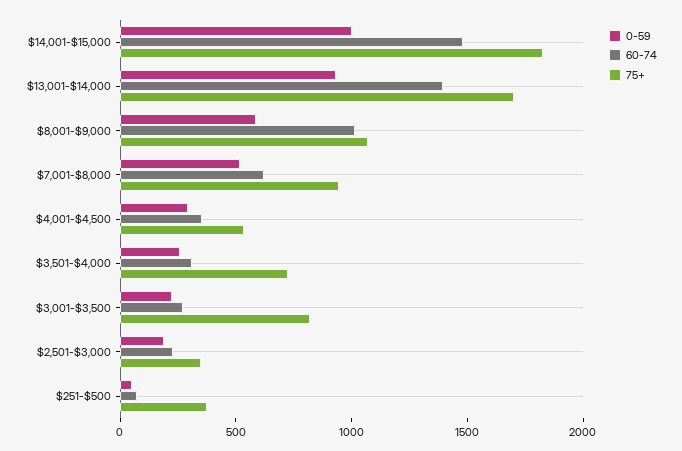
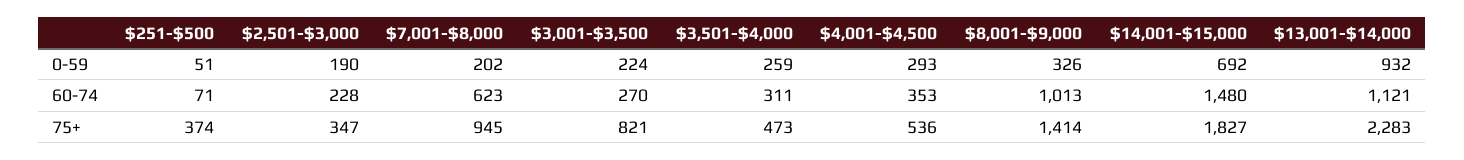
0-59, $14,001-$15,000: 1000 -> 692
60-74, $13,001-$14,000: 1400 -> 1121
75+, $13,001-$14,000: 1700 -> 2283
0-59, $8,001-$9,000: 600 -> 326
75+, $8,001-$9,000: 1100 -> 1414
0-59, $7,001-$8,000: 500 -> 202
75+, $3,501-$4,000: 700 -> 473

